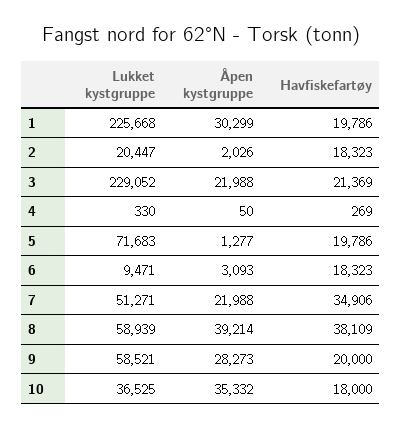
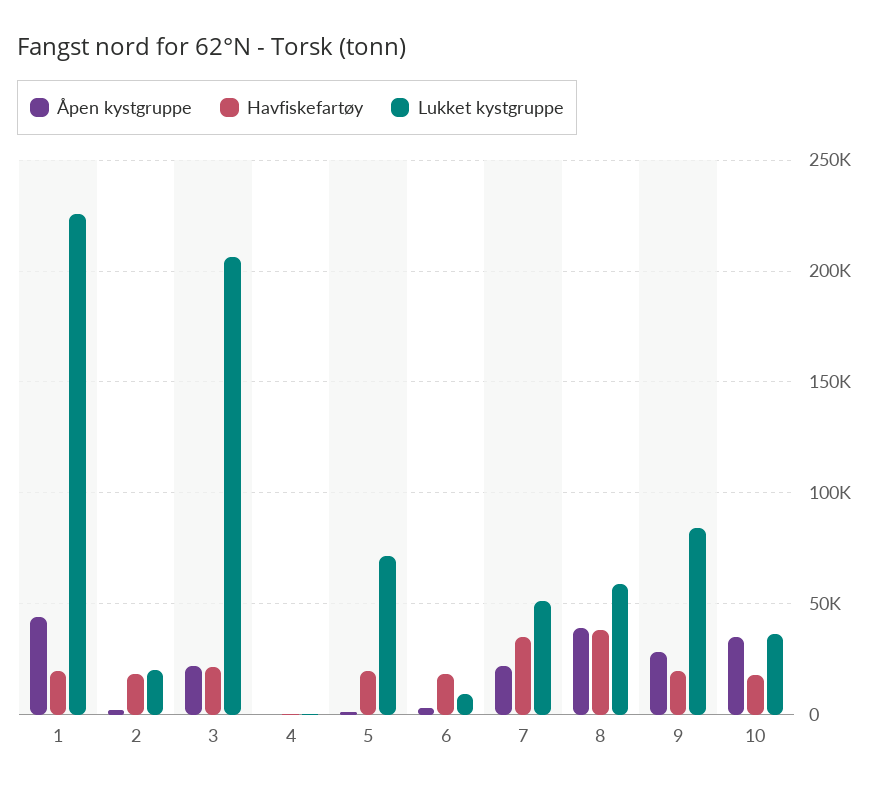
Åpen kystgruppe, 1: 30299 -> 45000
Lukket kystgruppe, 3: 229052 -> 205000
Lukket kystgruppe, 9: 58521 -> 85000

